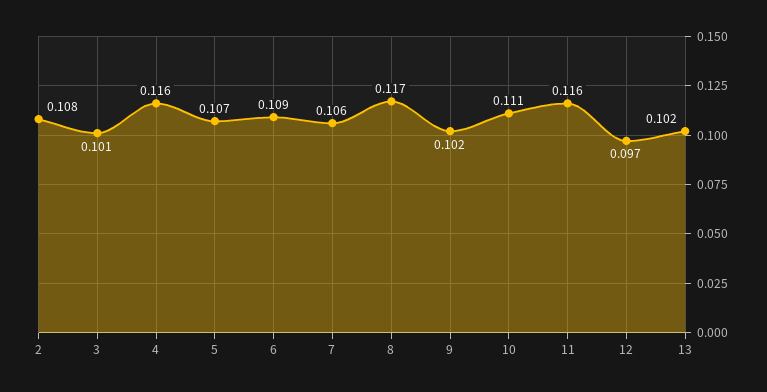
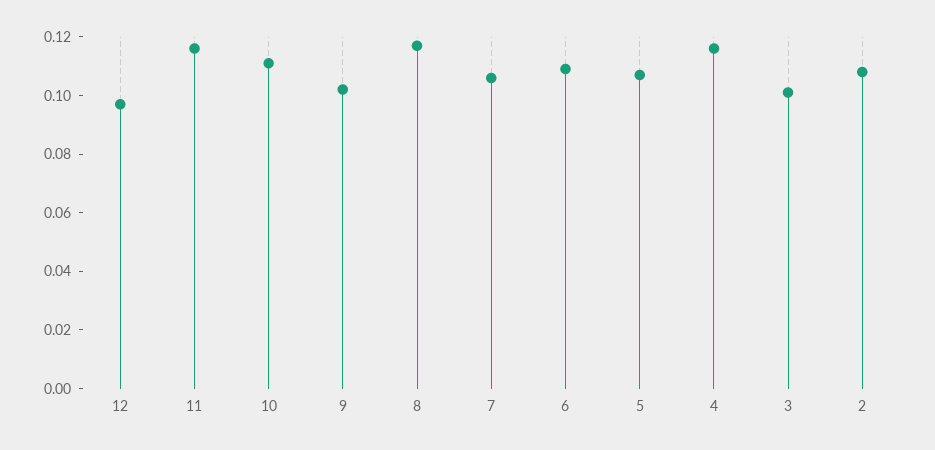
13: 0.102 -> none

